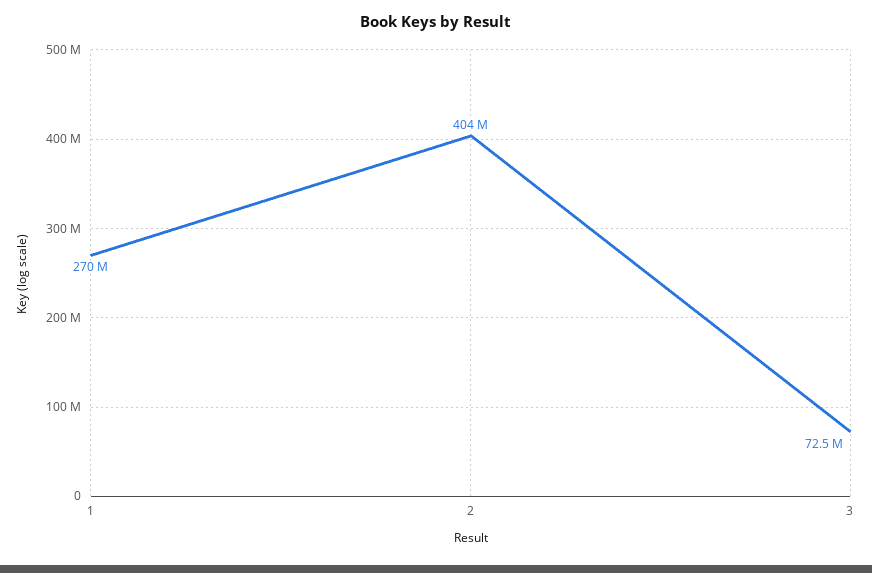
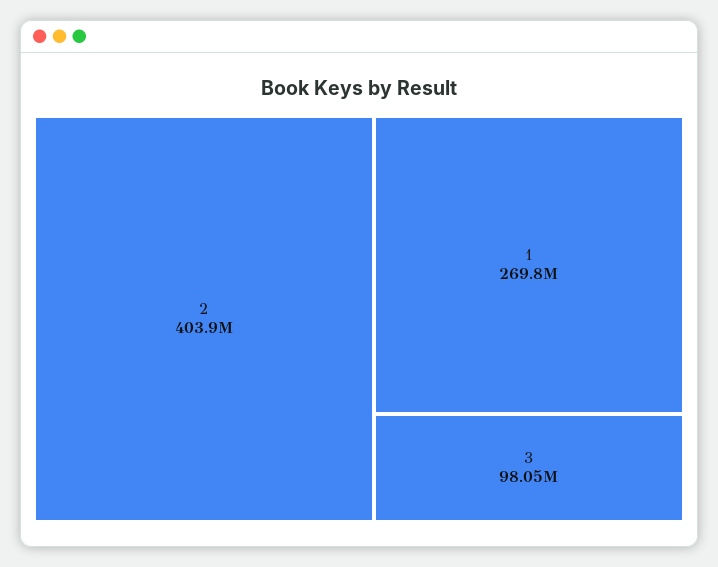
3: 72500000 -> 98050000

